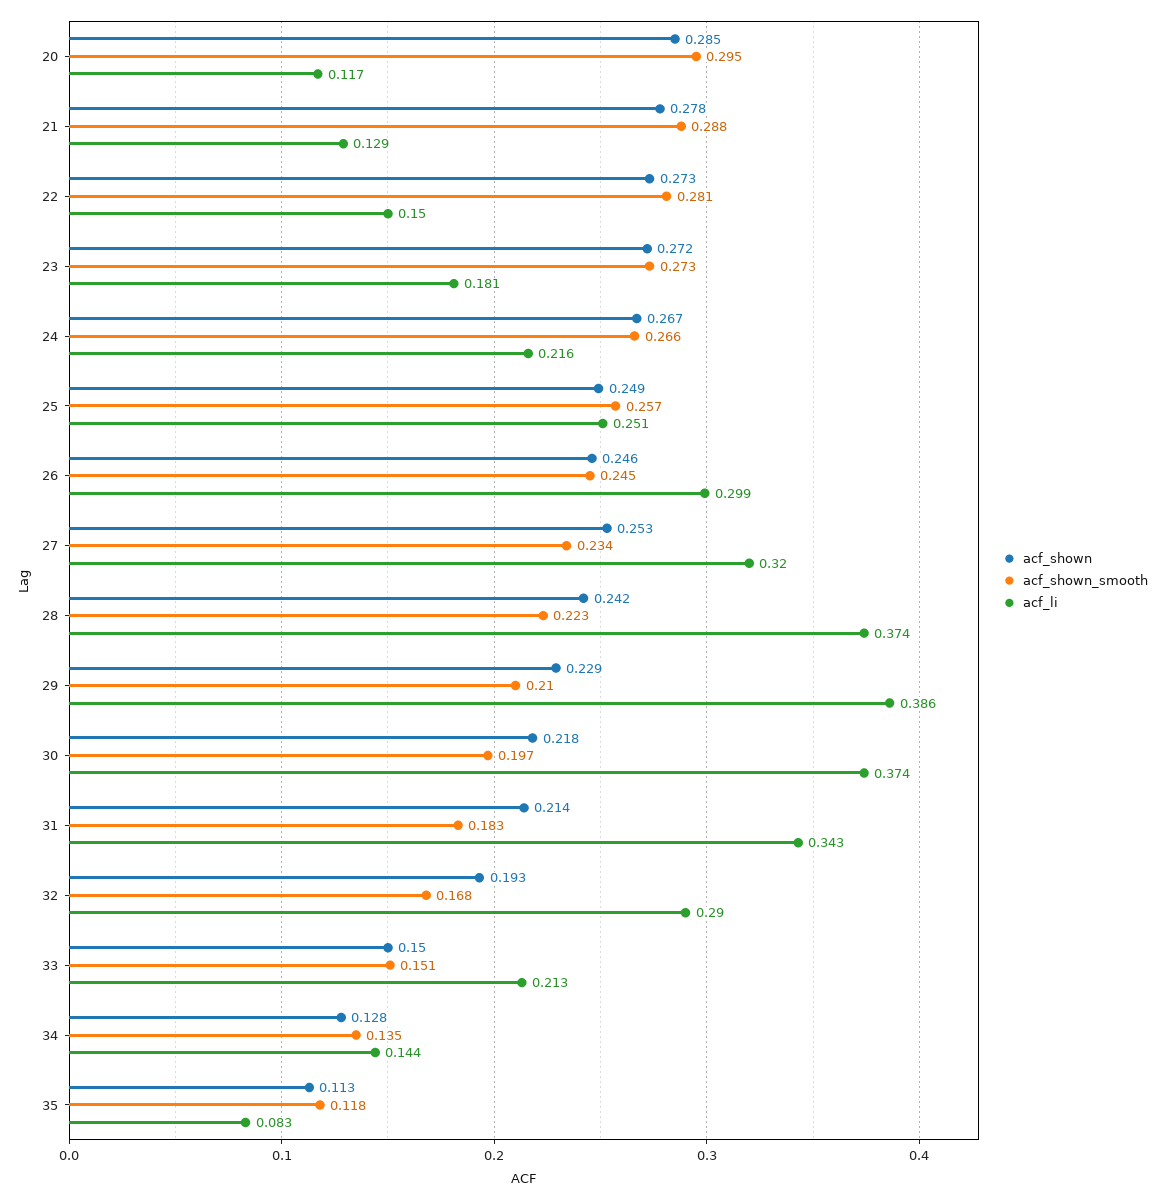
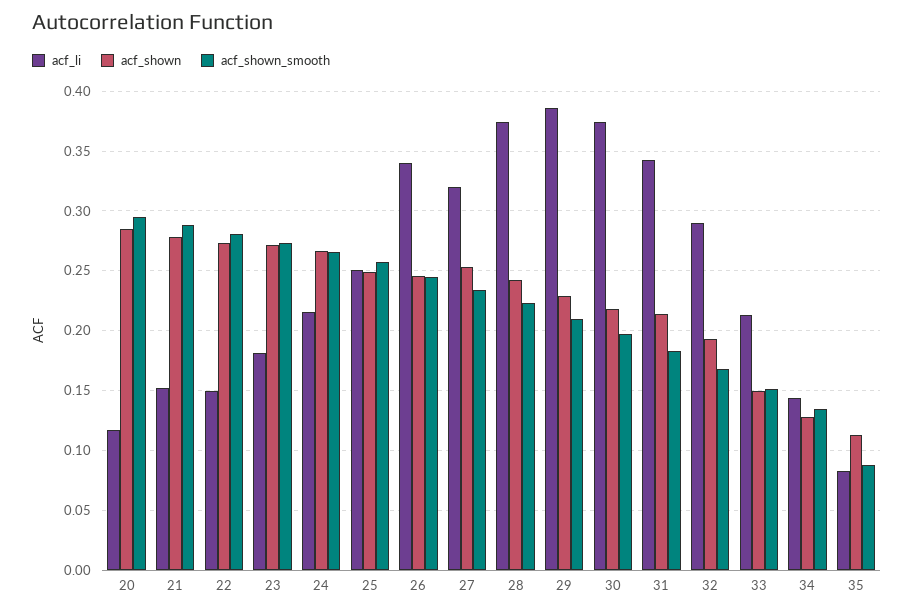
acf_li, 21: 0.129 -> 0.15
acf_li, 26: 0.299 -> 0.34
acf_shown_smooth, 35: 0.118 -> 0.09

